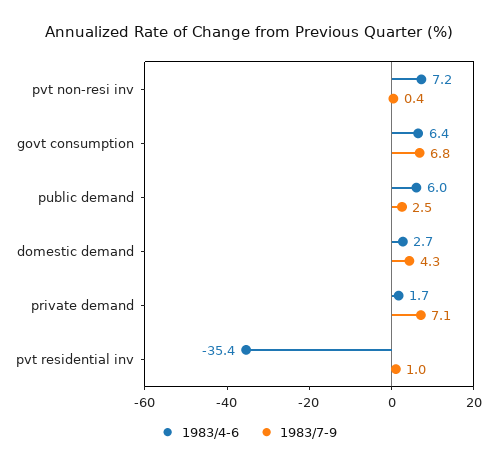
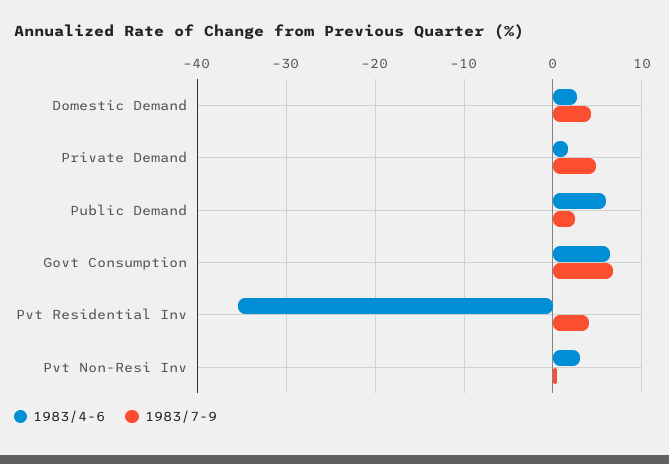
1983/4-6, pvt non-resi inv: 7.2 -> 3
1983/7-9, private demand: 7.1 -> 5
1983/7-9, pvt residential inv: 1 -> 4

